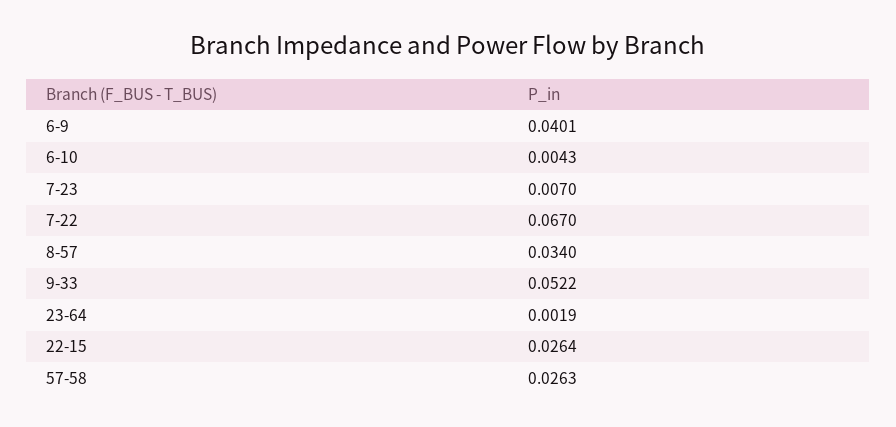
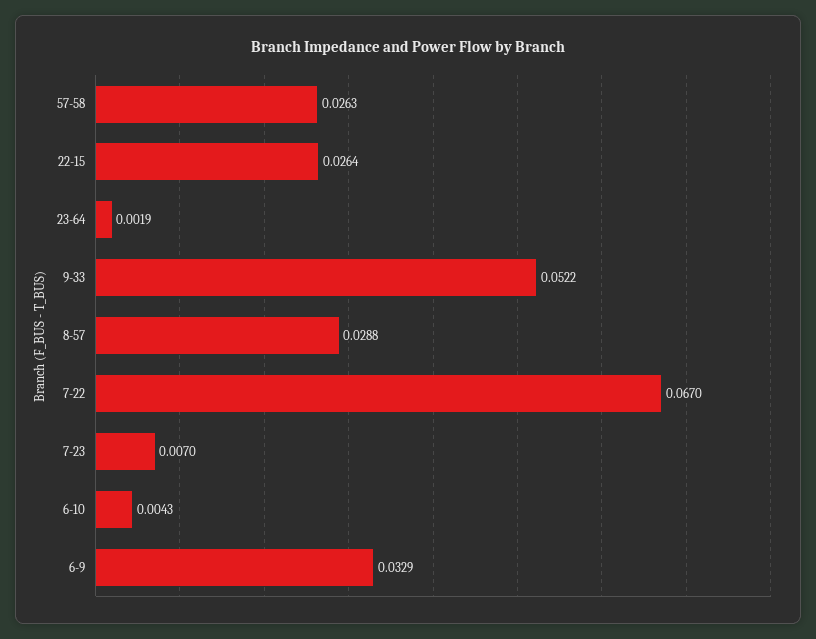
6-9: 0.0401 -> 0.0329
8-57: 0.034 -> 0.0288

